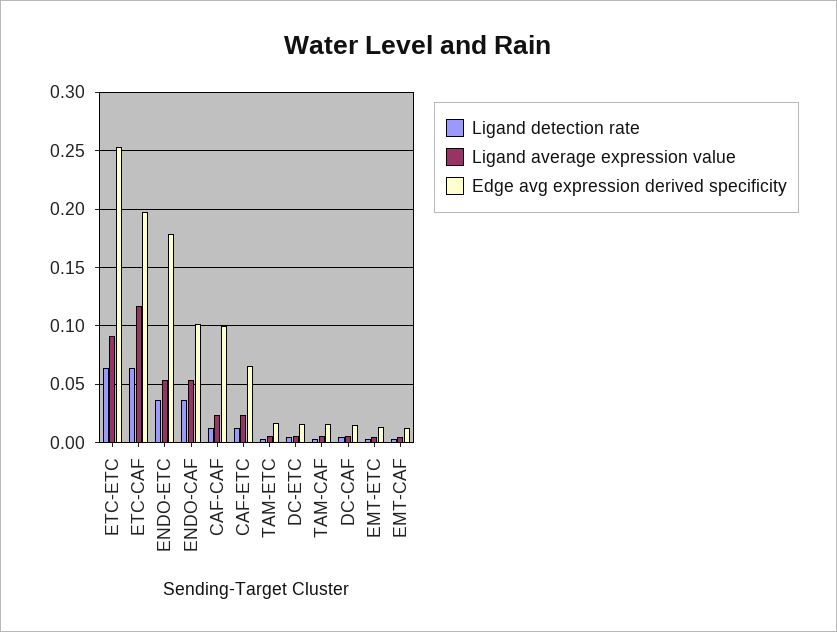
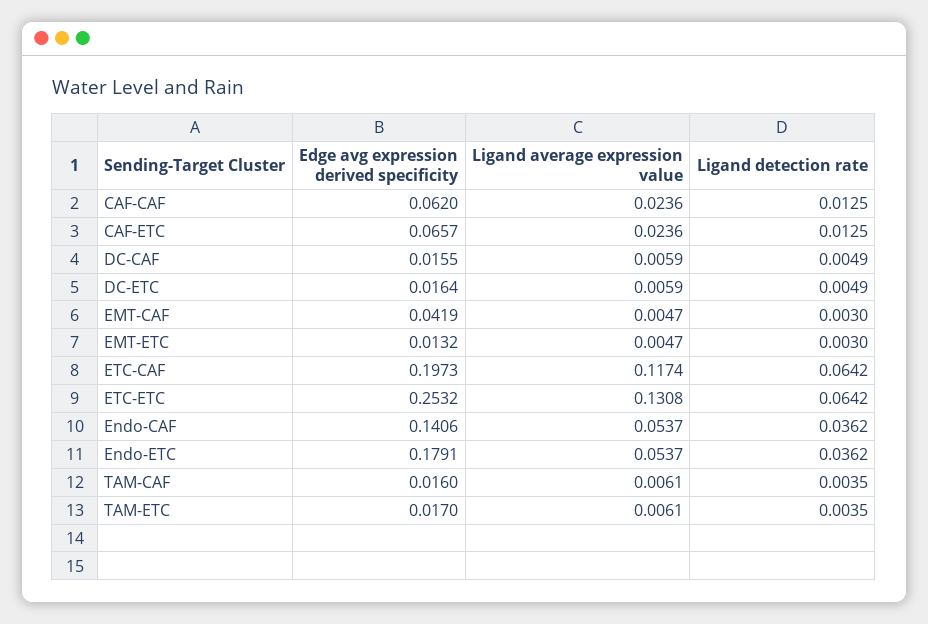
Ligand average expression value, ETC-ETC: 0.09 -> 0.1308
Edge avg expression derived specificity, ENDO-CAF: 0.1 -> 0.1406
Edge avg expression derived specificity, CAF-CAF: 0.1 -> 0.062
Edge avg expression derived specificity, EMT-CAF: 0.01 -> 0.0419

